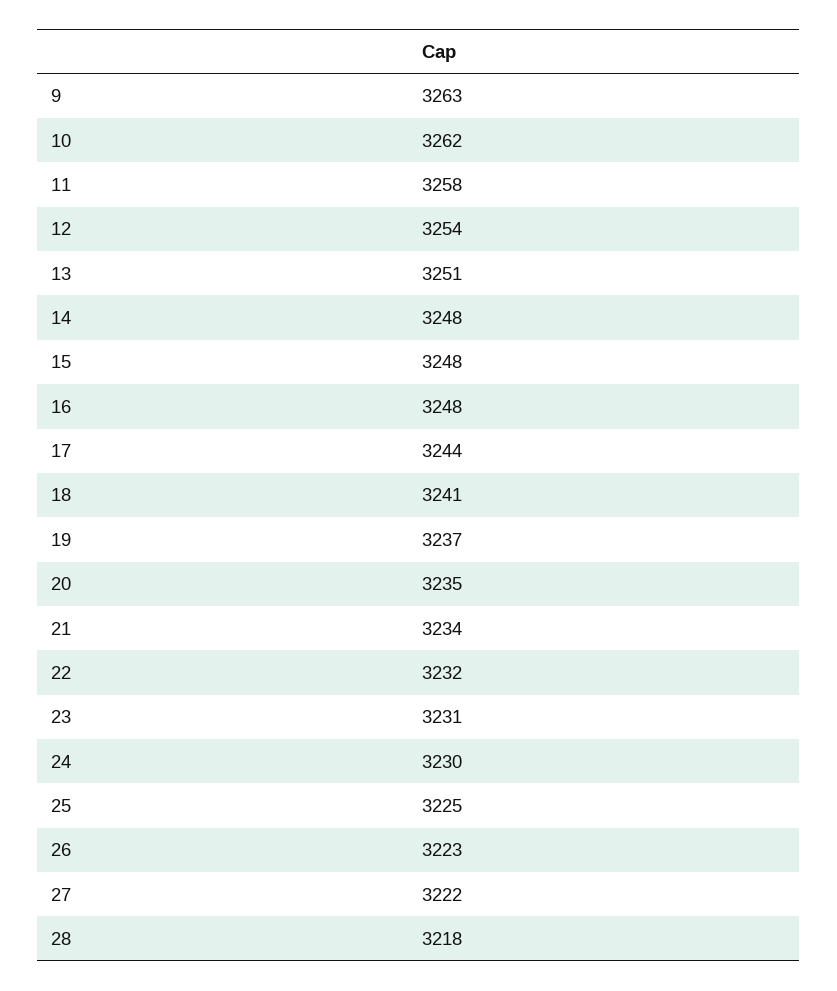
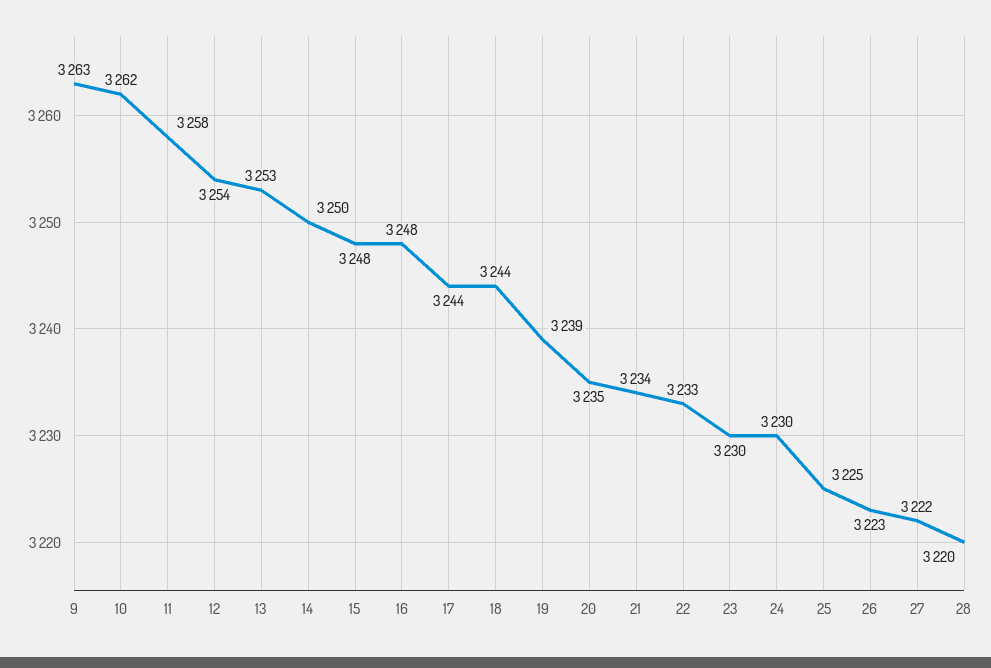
13: 3251 -> 3253
14: 3248 -> 3250
18: 3241 -> 3244
19: 3237 -> 3239
22: 3232 -> 3233
23: 3231 -> 3230
28: 3218 -> 3220

